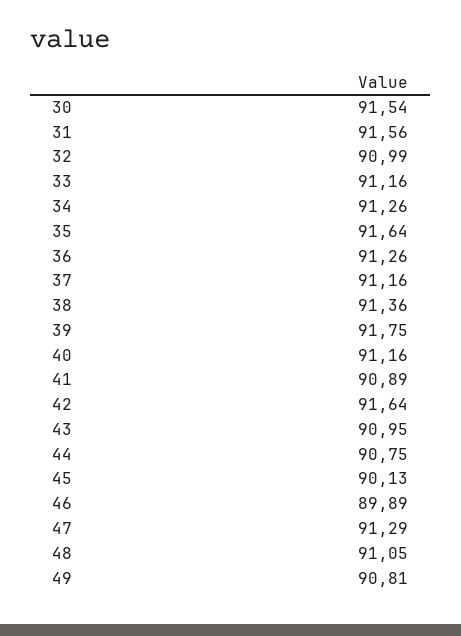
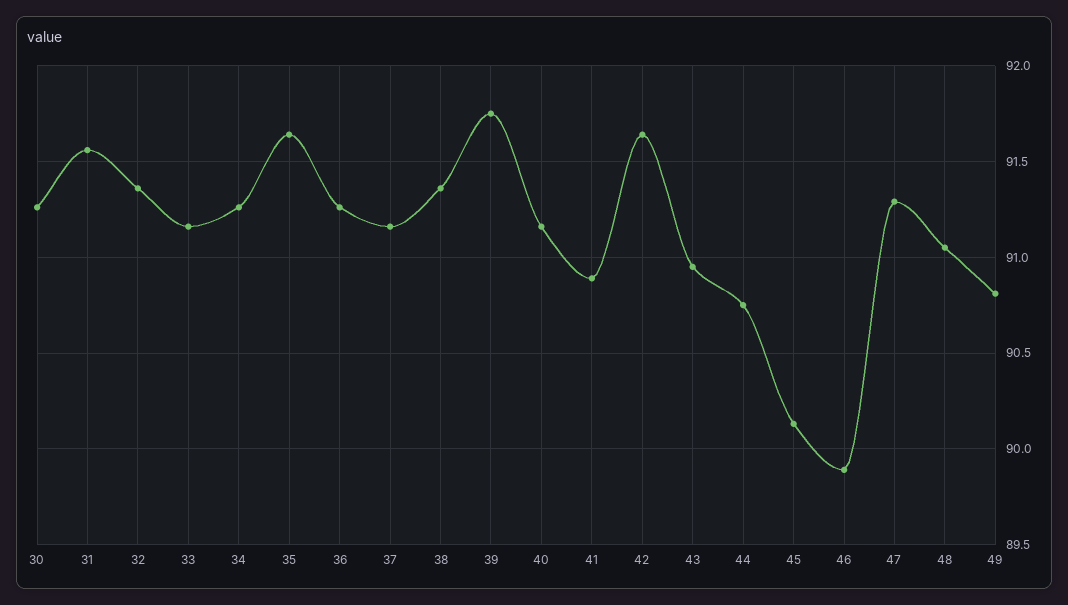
30: 91.54 -> 91.25
32: 90.99 -> 91.35

